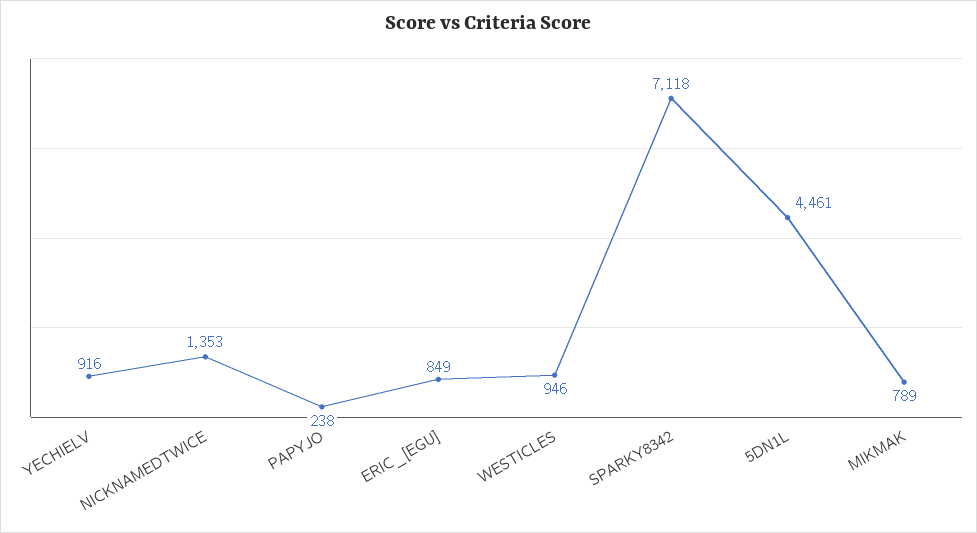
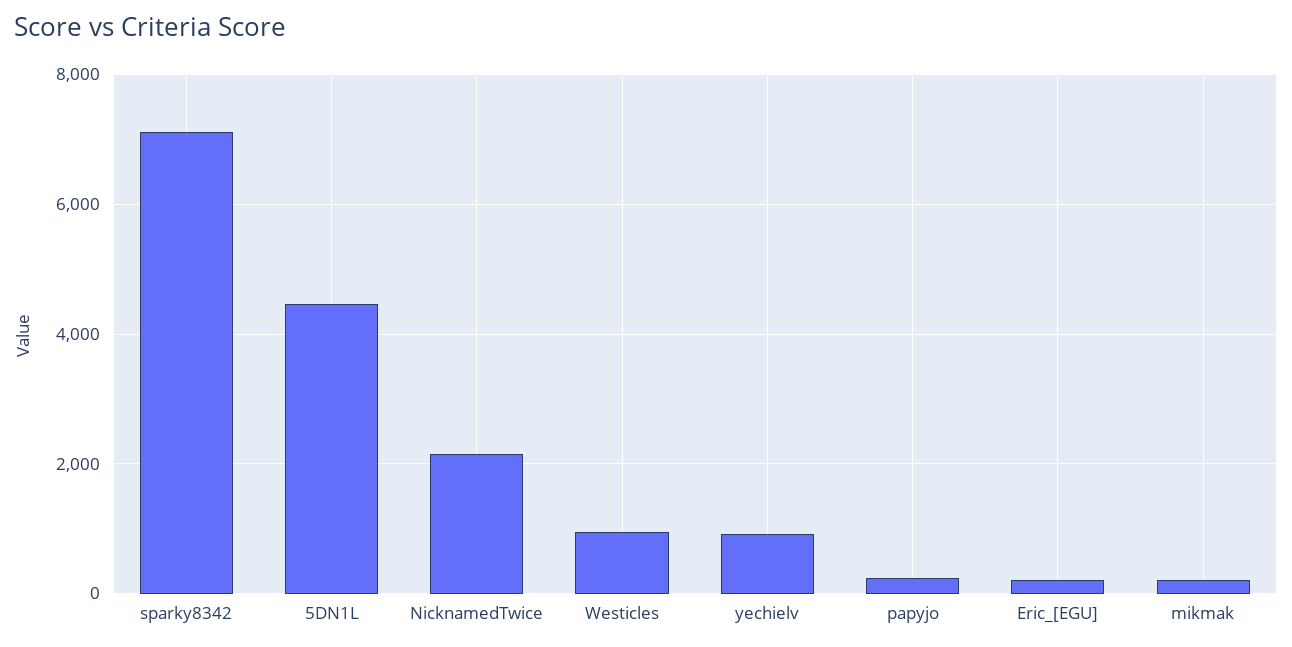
NICKNAMEDTWICE: 1353 -> 2200
ERIC_[EGU]: 849 -> 200
MIKMAK: 789 -> 200

